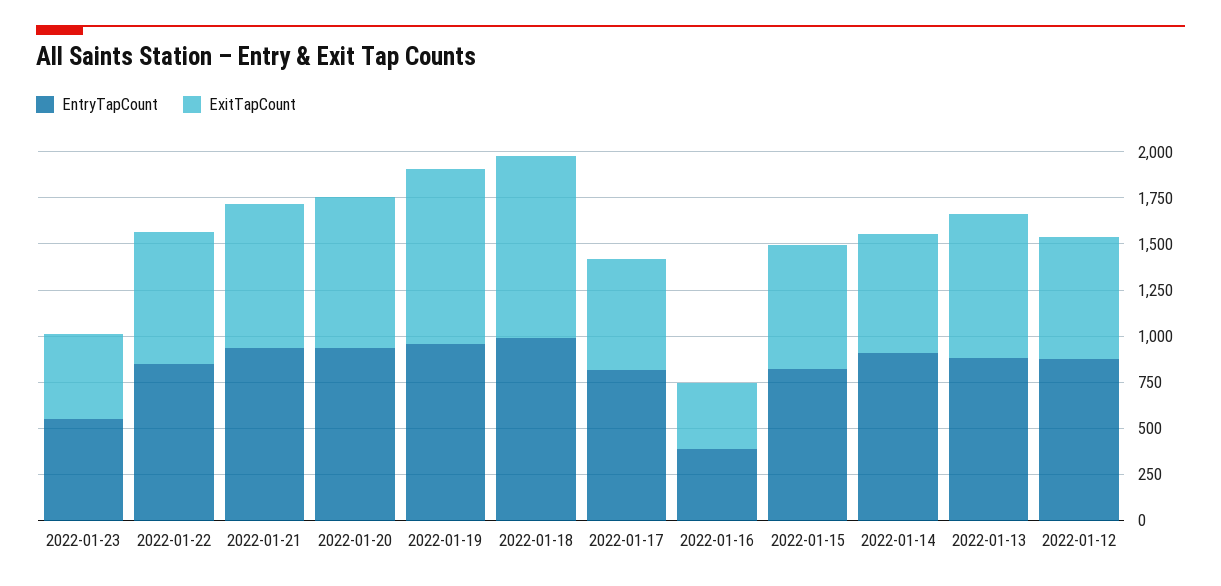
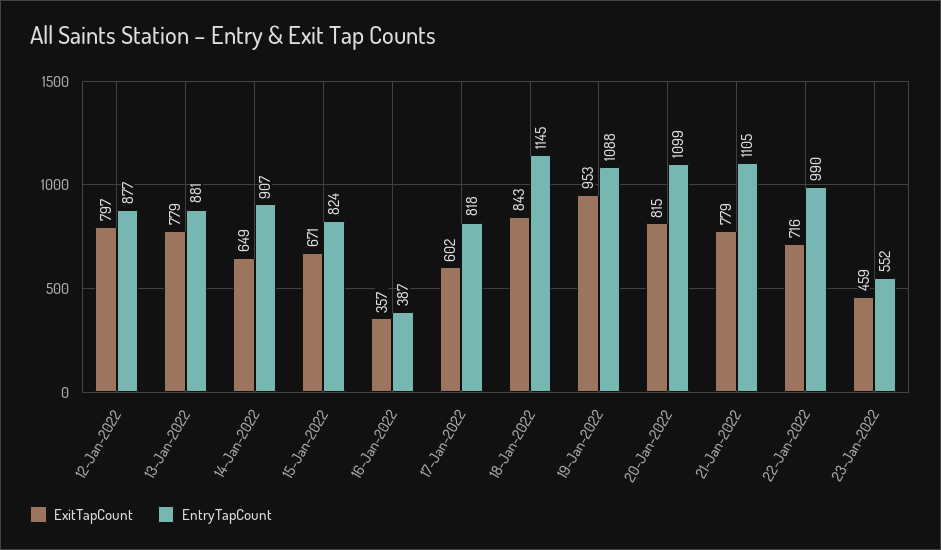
EntryTapCount, 2022-01-22: 850 -> 990
EntryTapCount, 2022-01-21: 950 -> 1105
EntryTapCount, 2022-01-20: 950 -> 1099
EntryTapCount, 2022-01-19: 950 -> 1088
EntryTapCount, 2022-01-18: 1000 -> 1145
ExitTapCount, 2022-01-18: 1000 -> 843
ExitTapCount, 2022-01-12: 650 -> 797

